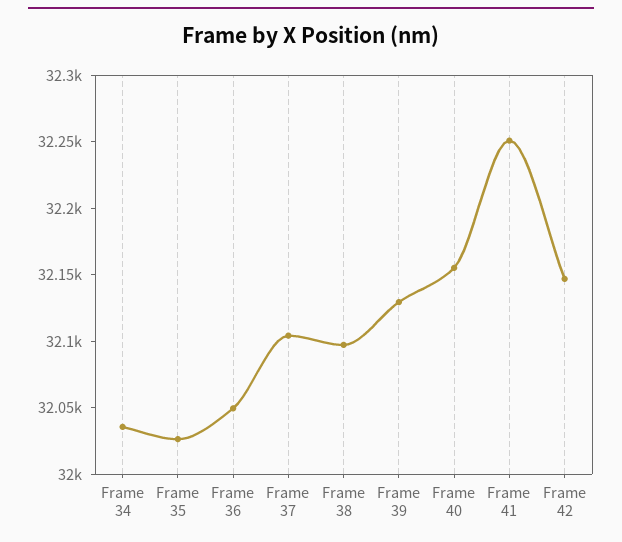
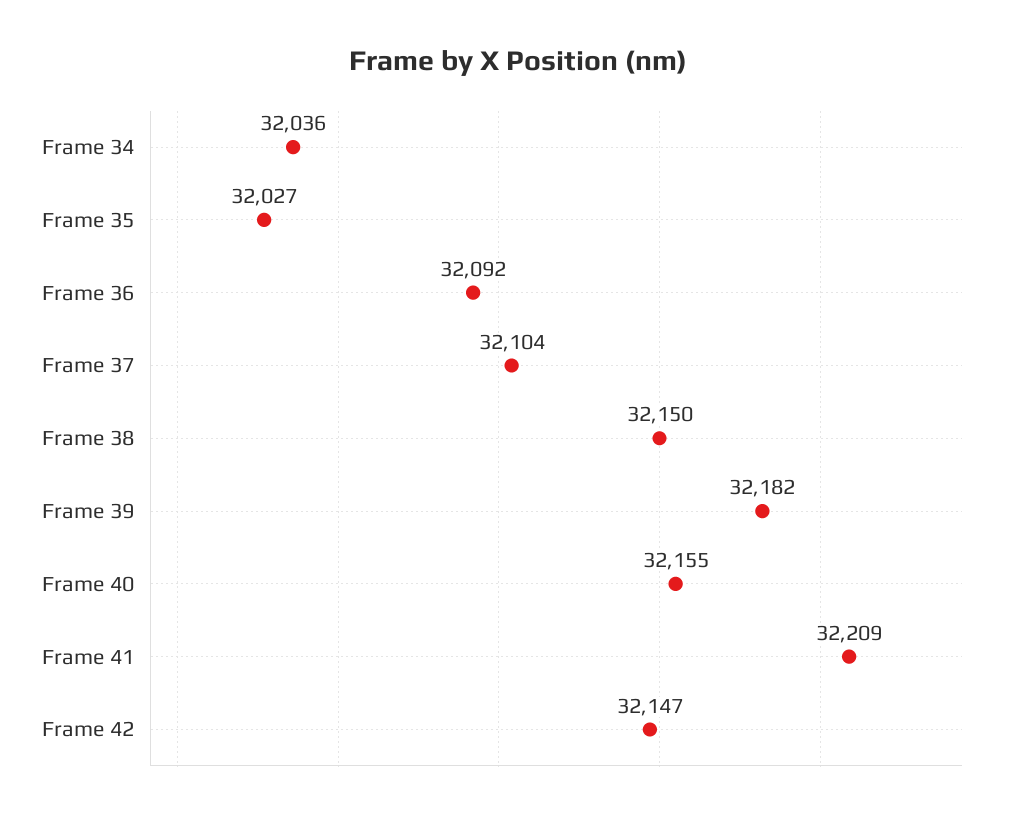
Frame 36: 32050 -> 32092
Frame 38: 32100 -> 32150
Frame 39: 32130 -> 32182
Frame 41: 32250 -> 32209

